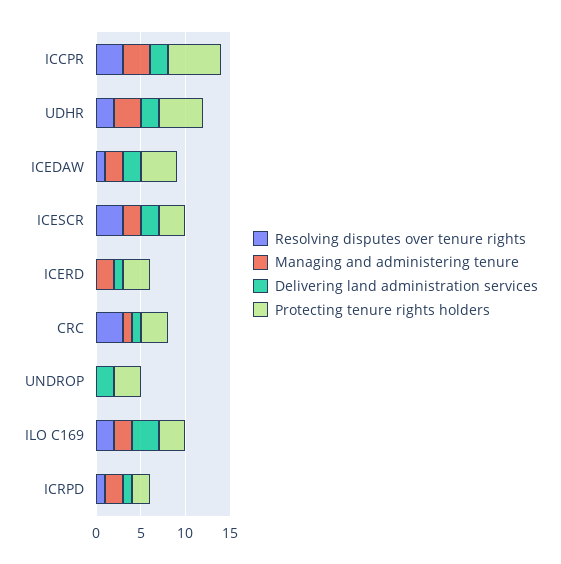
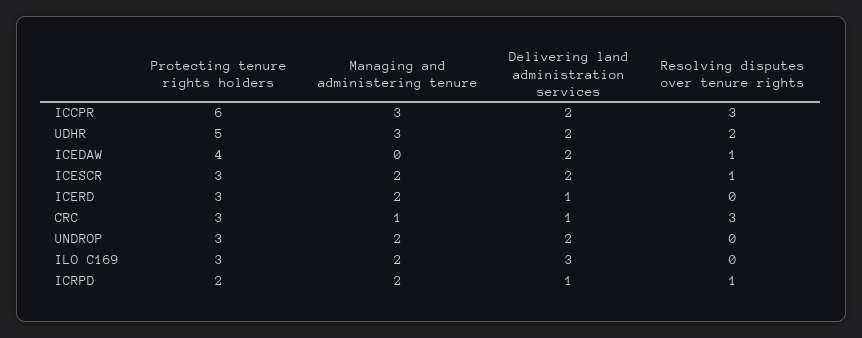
Managing and administering tenure, ICEDAW: 2 -> 0
Resolving disputes over tenure rights, ICESCR: 3 -> 1
Managing and administering tenure, UNDROP: 0 -> 2
Resolving disputes over tenure rights, ILO C169: 2 -> 0

